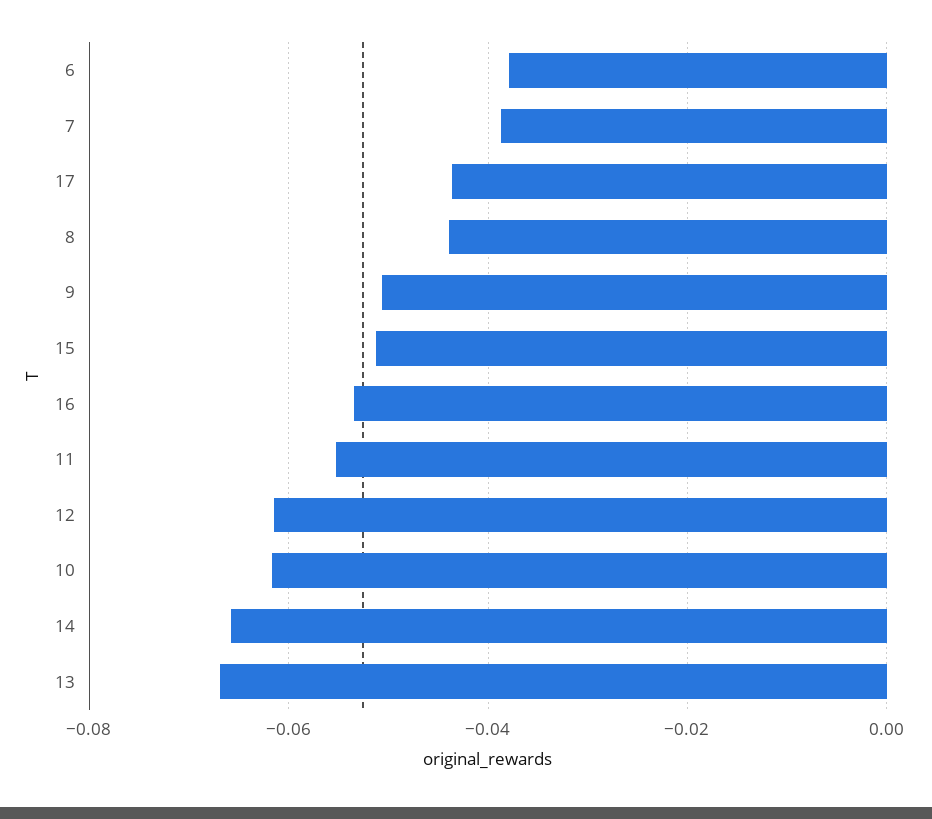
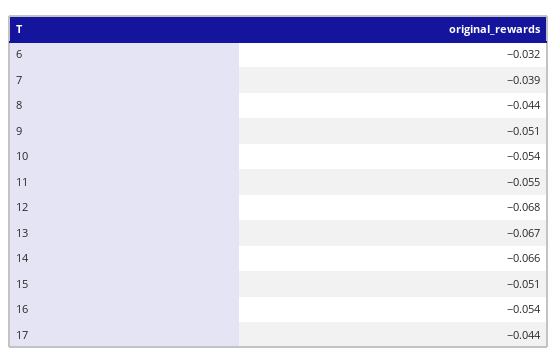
6: -0.038 -> -0.032
12: -0.062 -> -0.068
10: -0.062 -> -0.054

